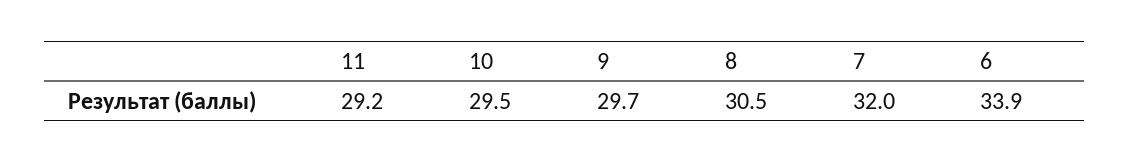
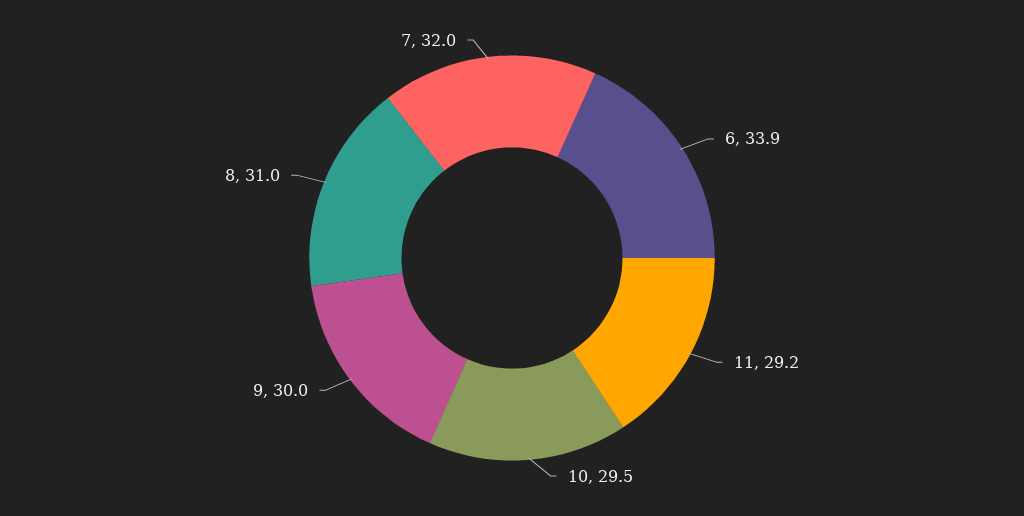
9: 29.7 -> 30
8: 30.5 -> 31

